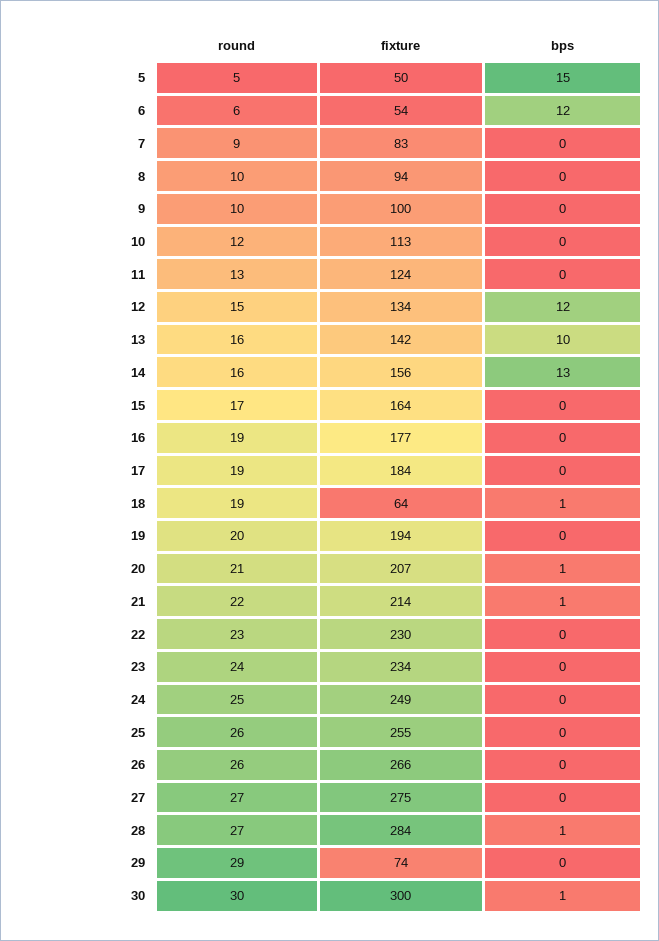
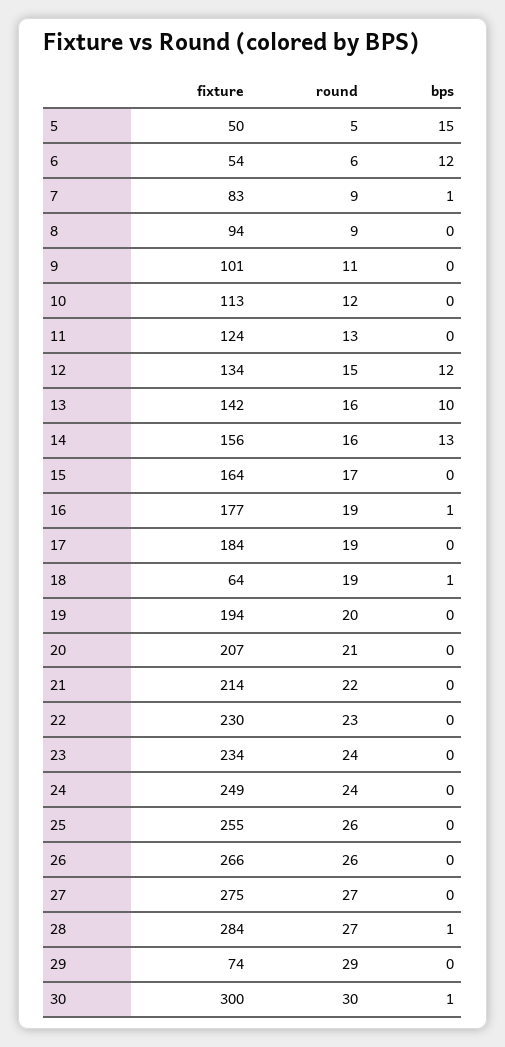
bps, 7: 0 -> 1
round, 8: 10 -> 9
round, 9: 10 -> 11
fixture, 9: 100 -> 101
bps, 16: 0 -> 1
bps, 20: 1 -> 0
bps, 21: 1 -> 0
round, 24: 25 -> 24

